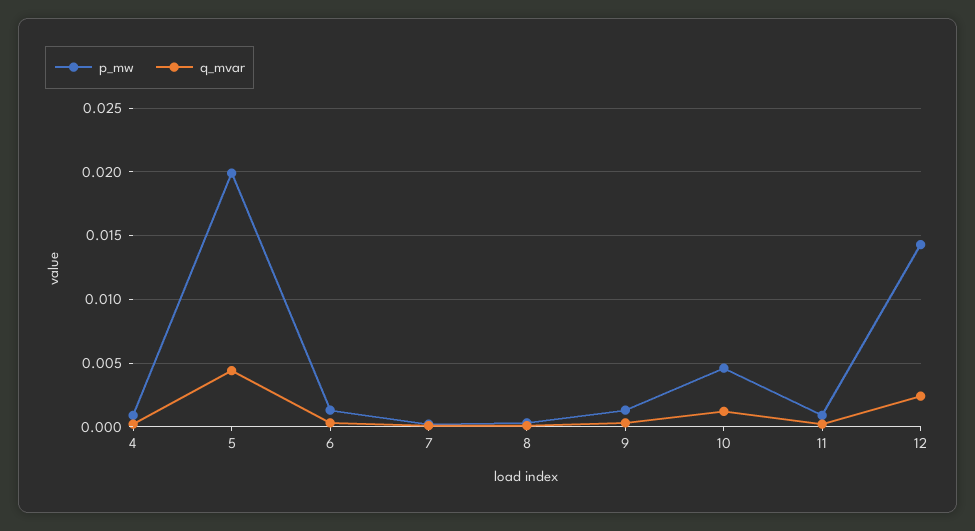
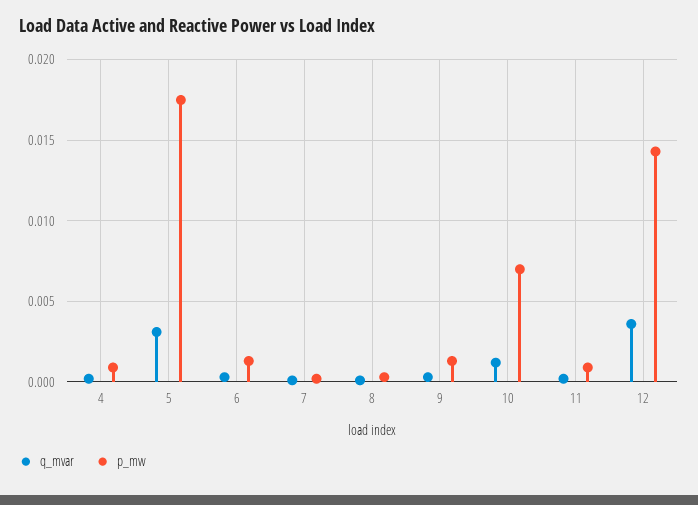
p_mw, 5: 0.02 -> 0.0175
q_mvar, 5: 0.0045 -> 0.003
p_mw, 10: 0.0045 -> 0.007
q_mvar, 12: 0.0025 -> 0.0035

